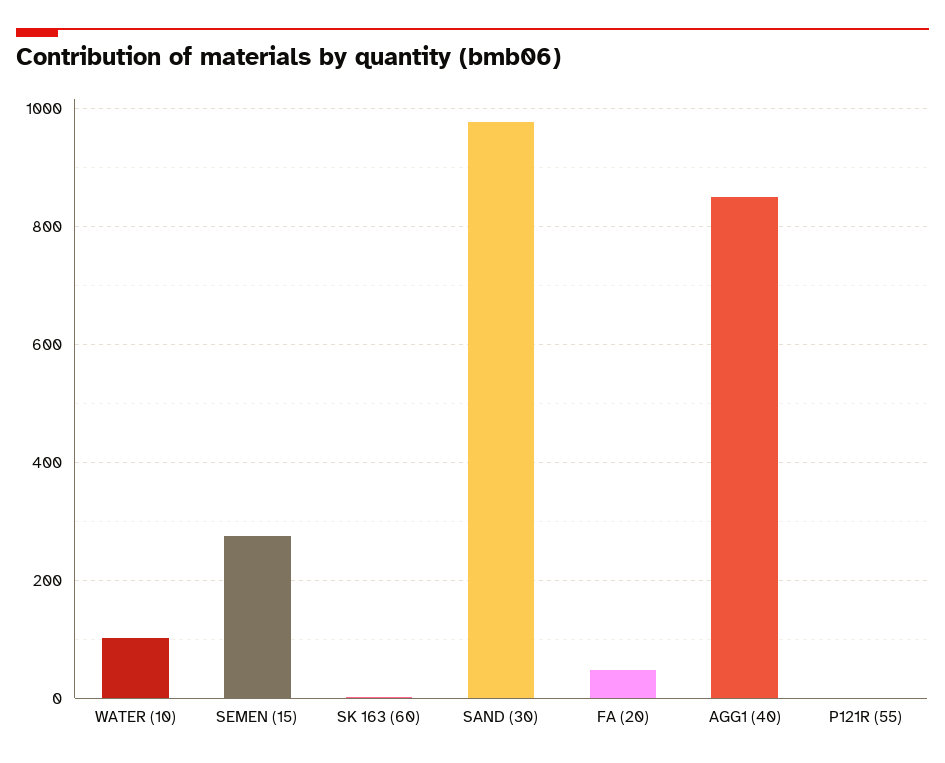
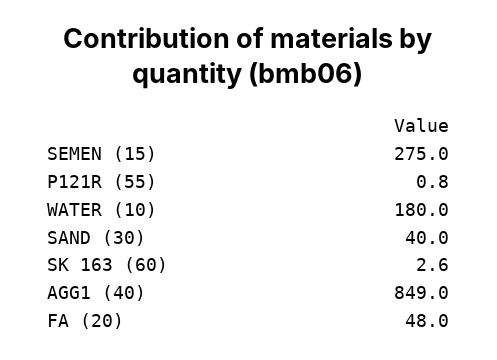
WATER (10): 100 -> 180
SAND (30): 980 -> 40

